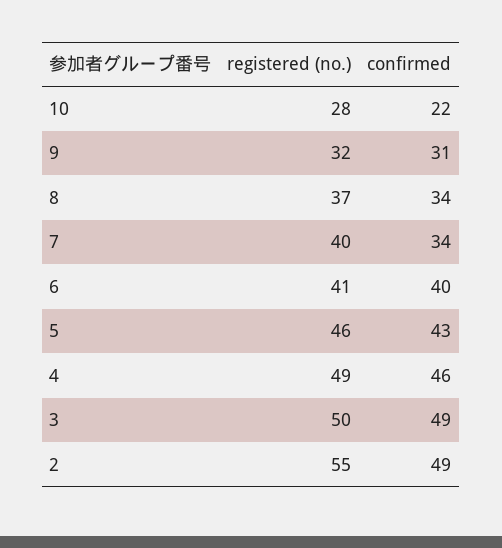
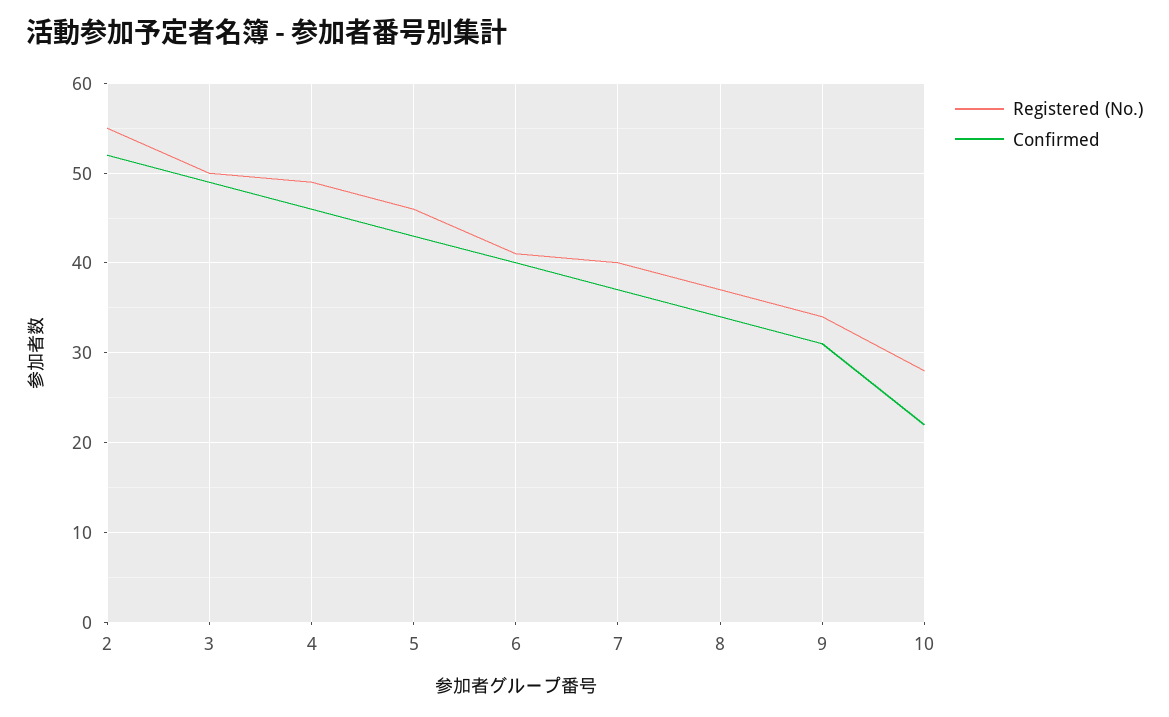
registered (no.), 9: 32 -> 34
confirmed, 7: 34 -> 37
confirmed, 2: 49 -> 52

